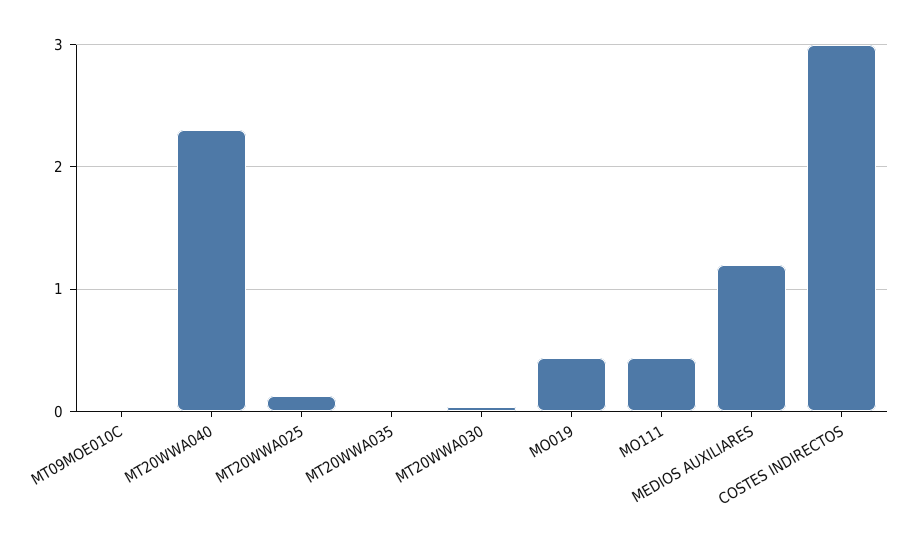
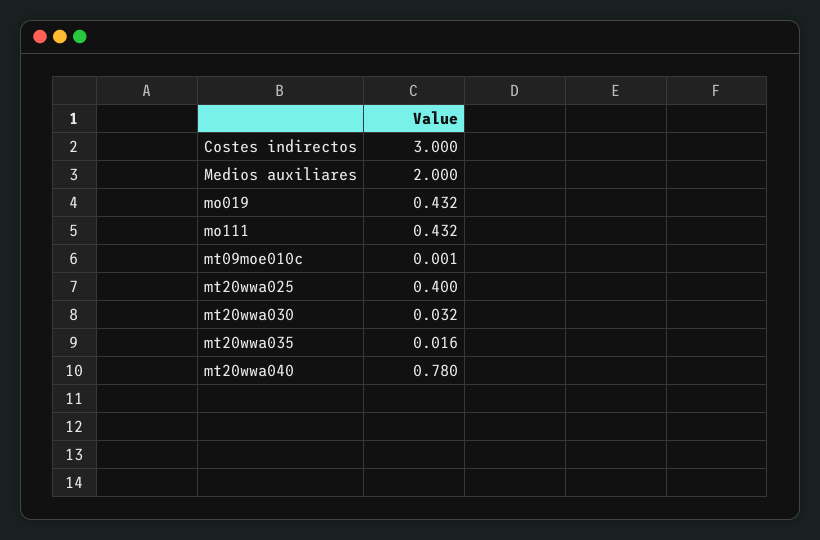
MT20WWA040: 2.3 -> 0.78
MT20WWA025: 0.1 -> 0.4
MEDIOS AUXILIARES: 1.2 -> 2

